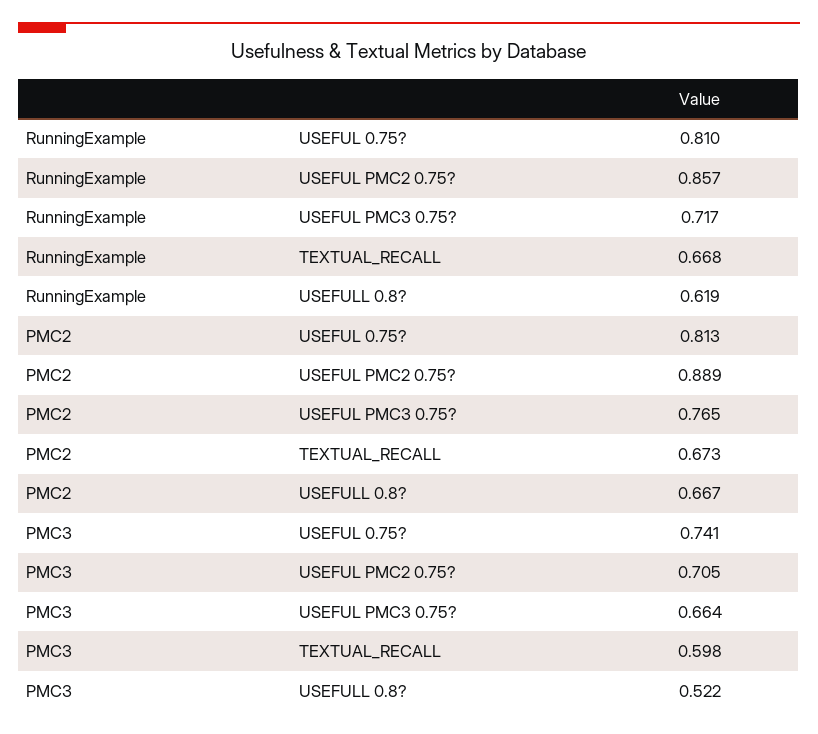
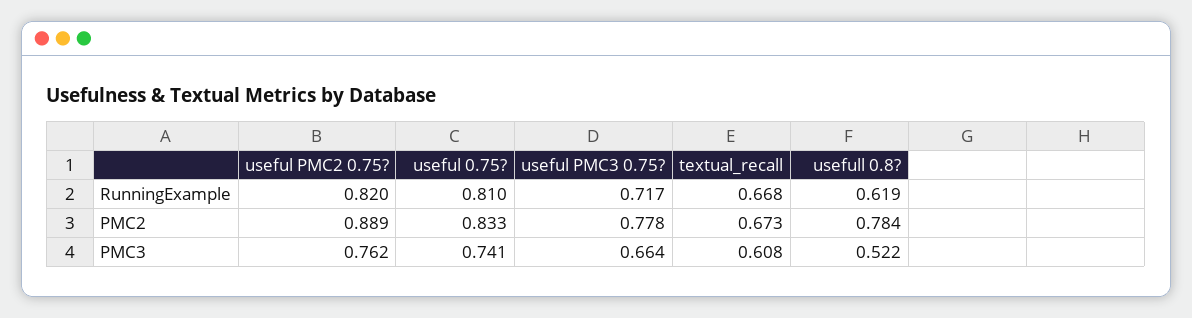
RunningExample, USEFUL PMC2 0.75?: 0.857 -> 0.82
PMC2, USEFUL 0.75?: 0.813 -> 0.833
PMC2, USEFUL PMC3 0.75?: 0.765 -> 0.778
PMC2, USEFULL 0.8?: 0.667 -> 0.784
PMC3, USEFUL PMC2 0.75?: 0.705 -> 0.762
PMC3, TEXTUAL_RECALL: 0.598 -> 0.608

